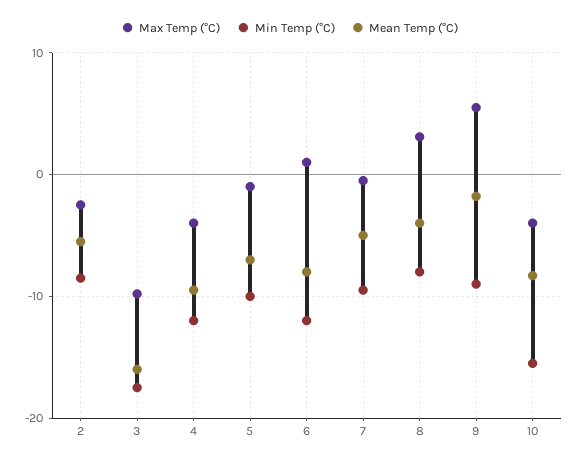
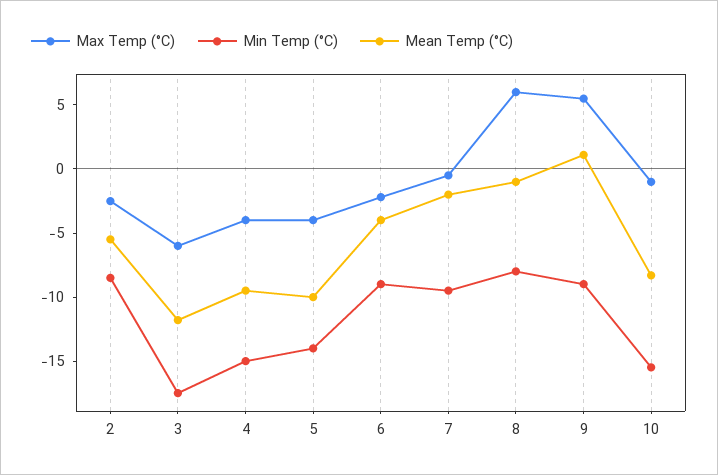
Max Temp (°C), 3: -10 -> -6
Mean Temp (°C), 3: -16 -> -12
Min Temp (°C), 4: -12 -> -15
Max Temp (°C), 5: -1 -> -4
Min Temp (°C), 5: -10 -> -14
Mean Temp (°C), 5: -7 -> -10
Max Temp (°C), 6: 1 -> -2
Min Temp (°C), 6: -12 -> -9
Mean Temp (°C), 6: -8 -> -4
Mean Temp (°C), 7: -5 -> -2
Max Temp (°C), 8: 3 -> 6
Mean Temp (°C), 8: -4 -> -1
Mean Temp (°C), 9: -2 -> 1
Max Temp (°C), 10: -4 -> -1

